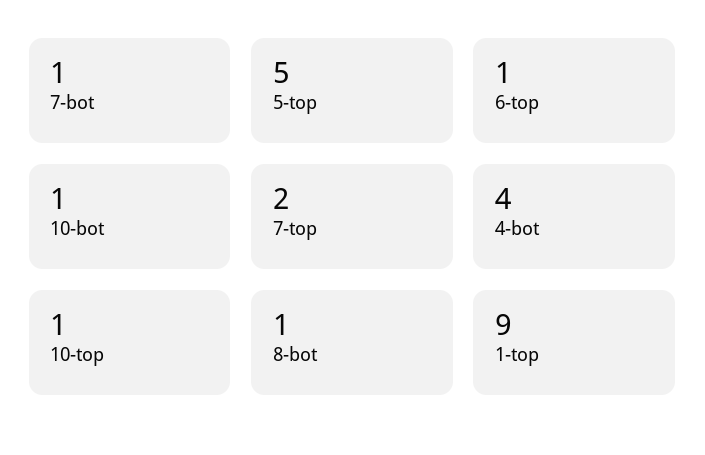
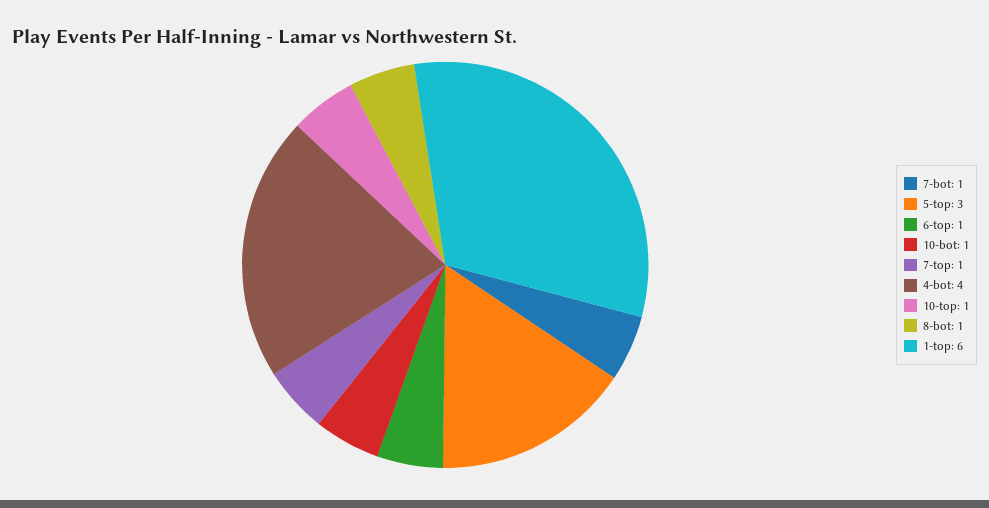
5-top: 5 -> 3
7-top: 2 -> 1
1-top: 9 -> 6

